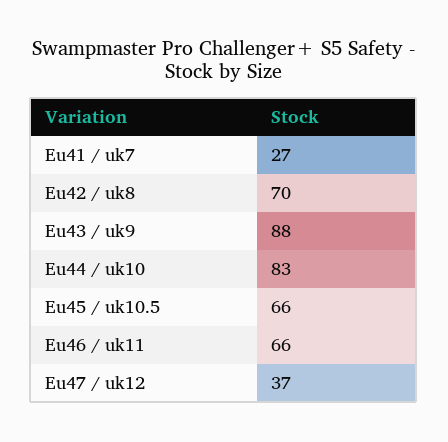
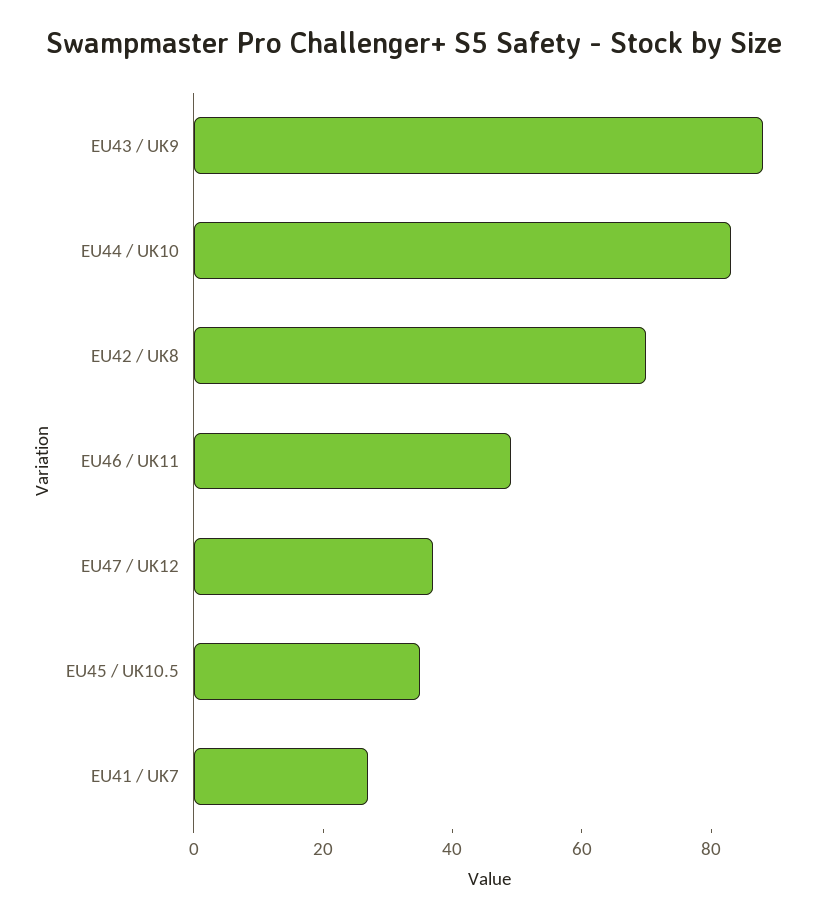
Eu45 / uk10.5: 66 -> 35
Eu46 / uk11: 66 -> 50

